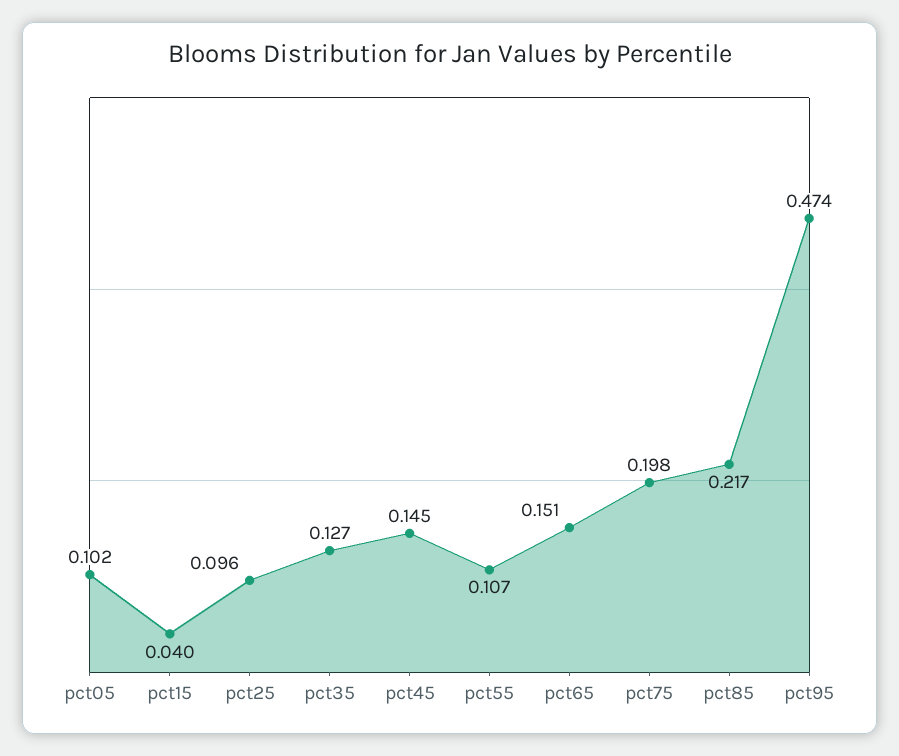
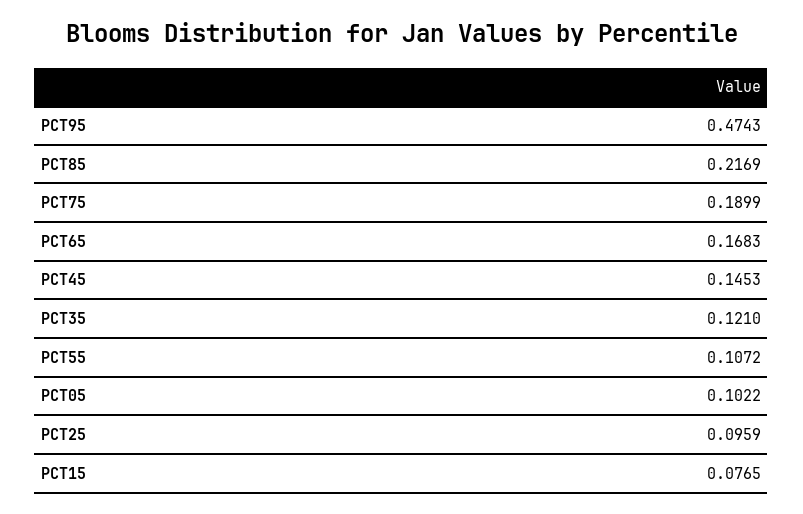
pct15: 0.04 -> 0.0765
pct35: 0.127 -> 0.121
pct65: 0.151 -> 0.1683
pct75: 0.198 -> 0.1899

